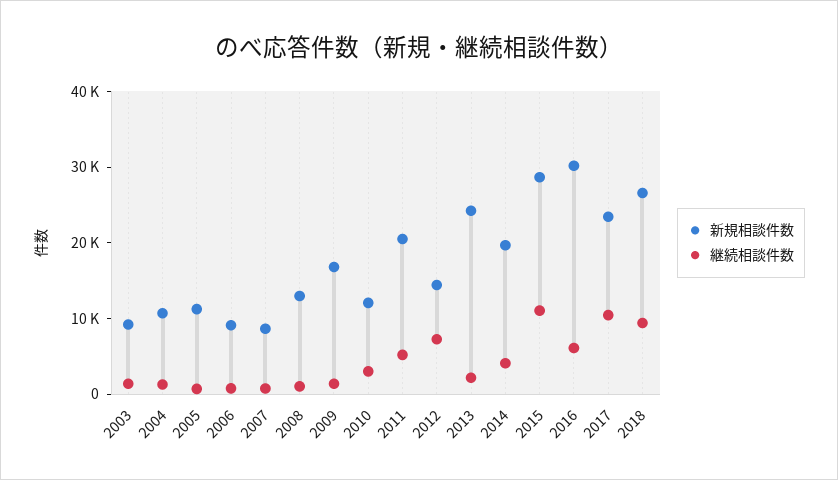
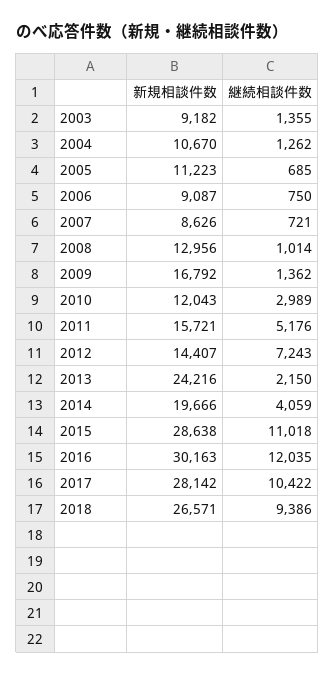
新規相談件数, 2011: 20000 -> 15721
継続相談件数, 2016: 6000 -> 12035
新規相談件数, 2017: 24000 -> 28142

